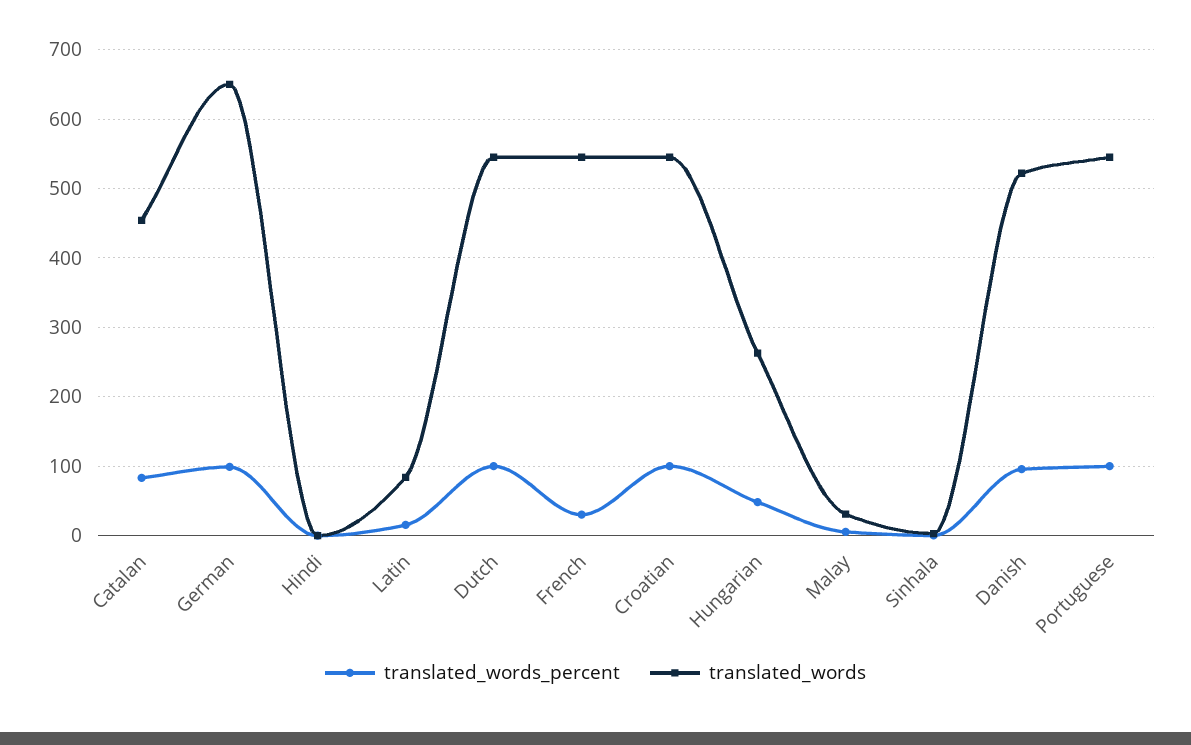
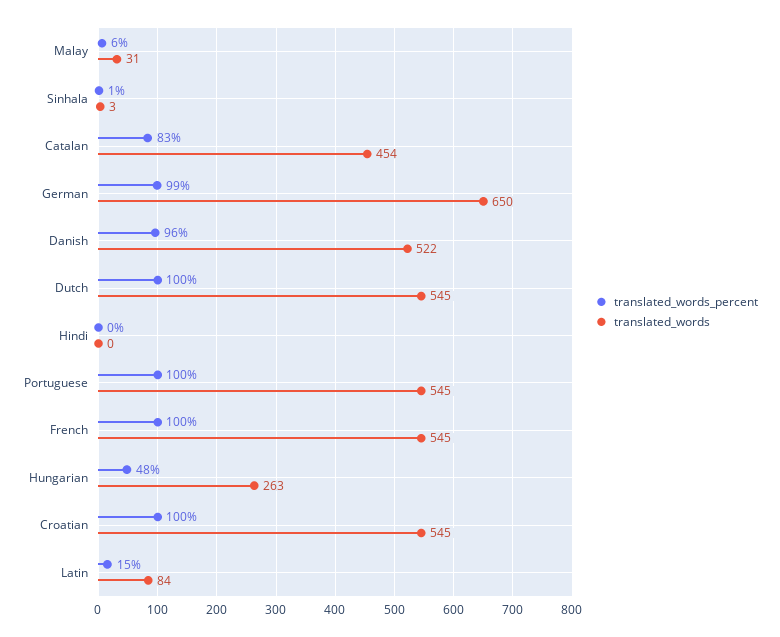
translated_words_percent, French: 30 -> 100

